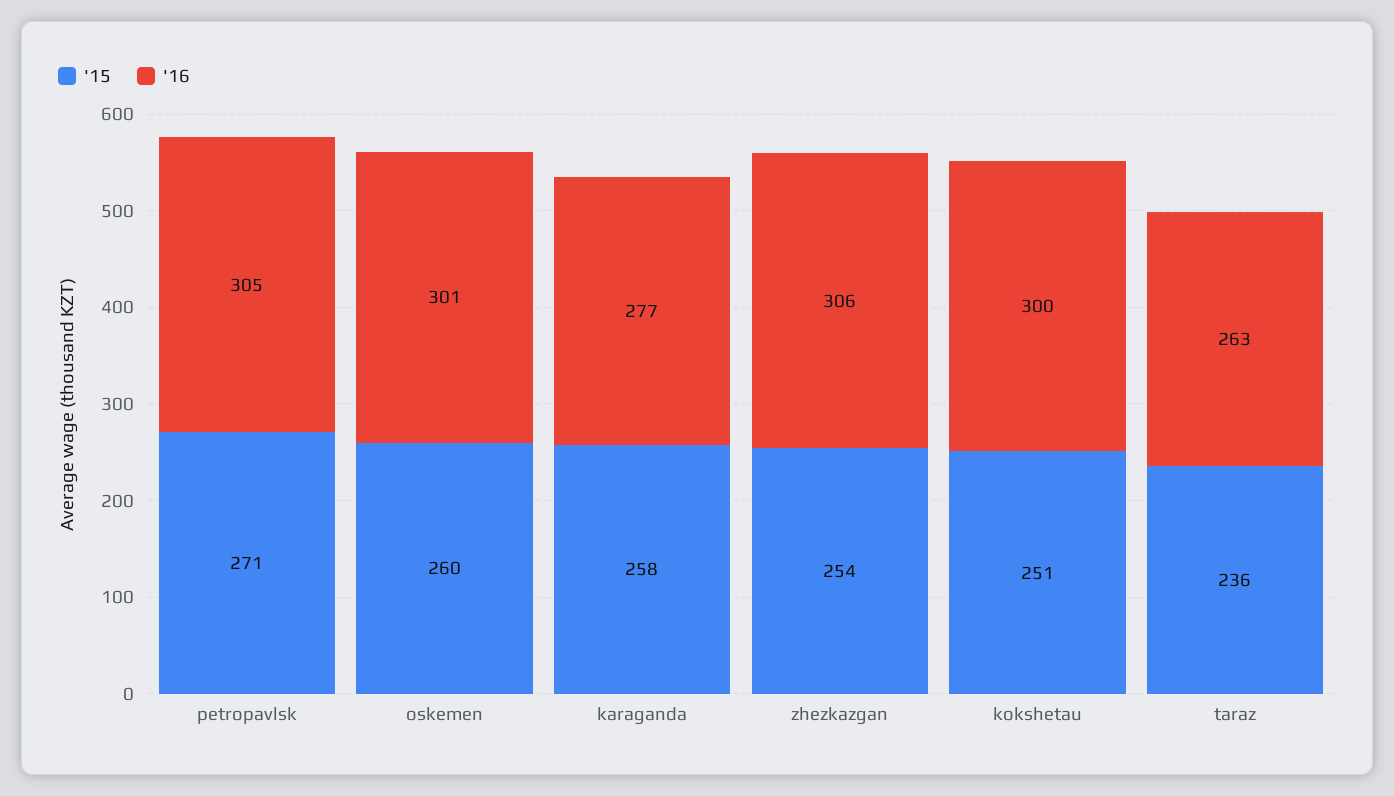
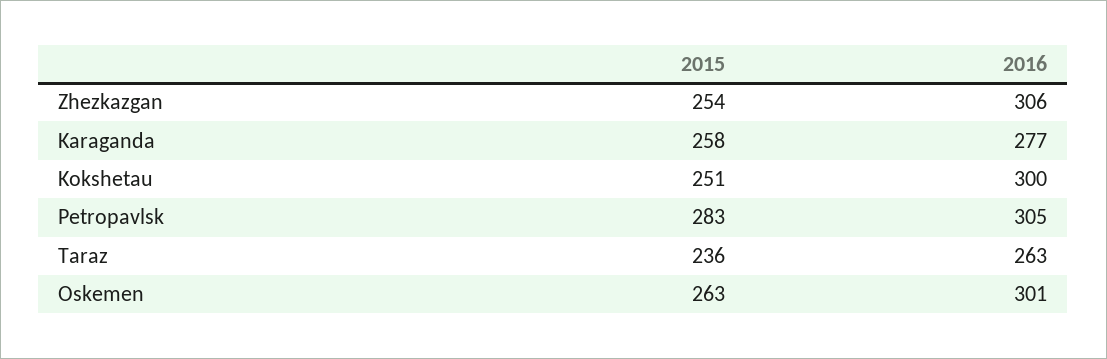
'15, petropavlsk: 271 -> 283
'15, oskemen: 260 -> 263

